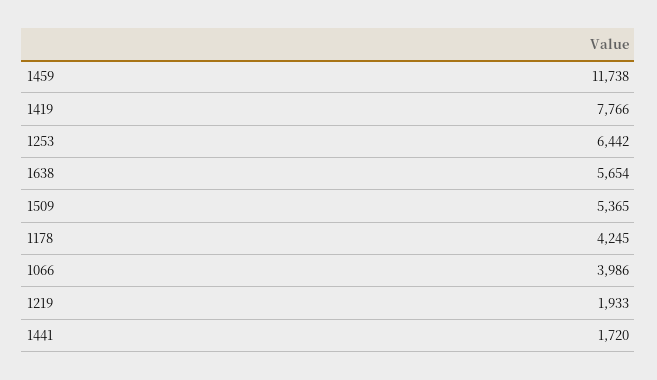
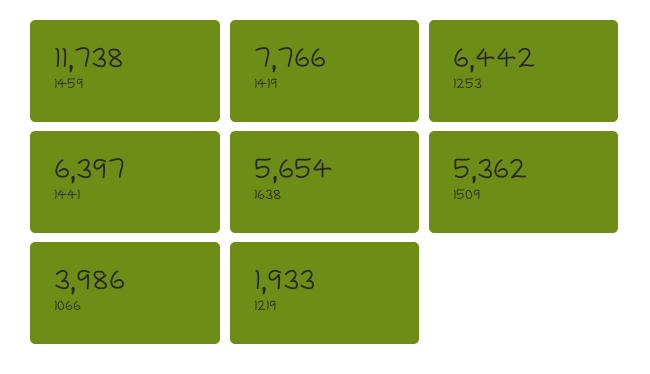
1509: 5365 -> 5362
1178: 4245 -> none
1441: 1720 -> 6397

